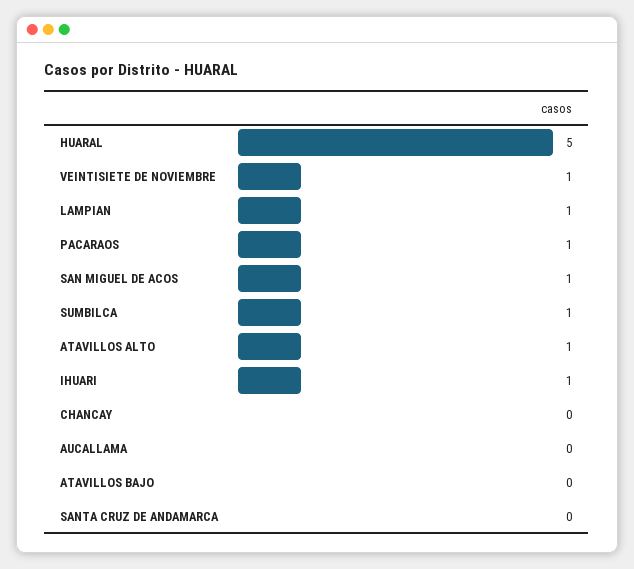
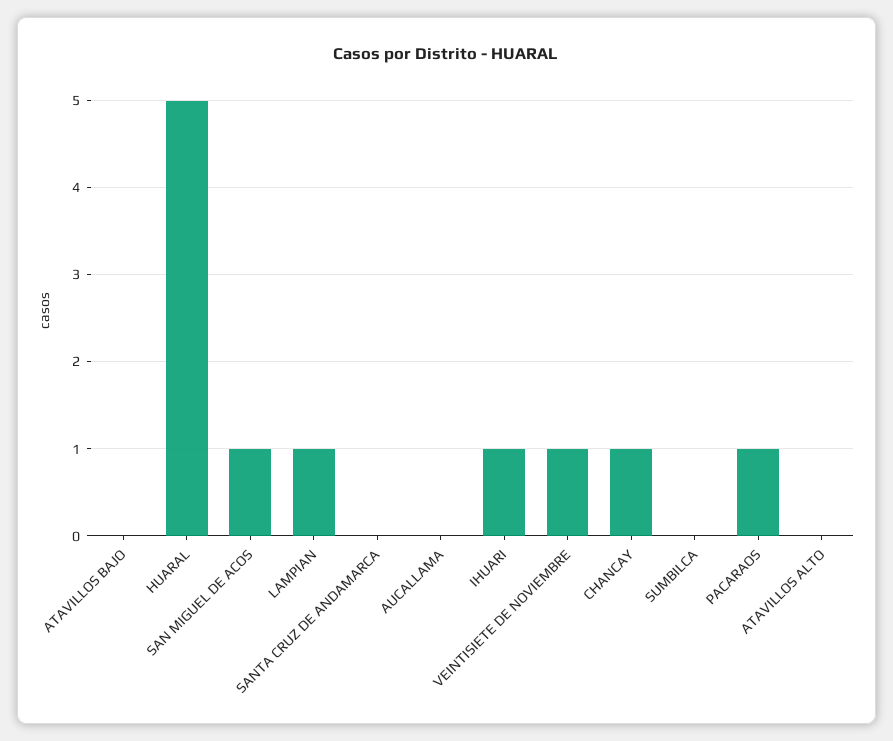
SUMBILCA: 1 -> 0
ATAVILLOS ALTO: 1 -> 0
CHANCAY: 0 -> 1

